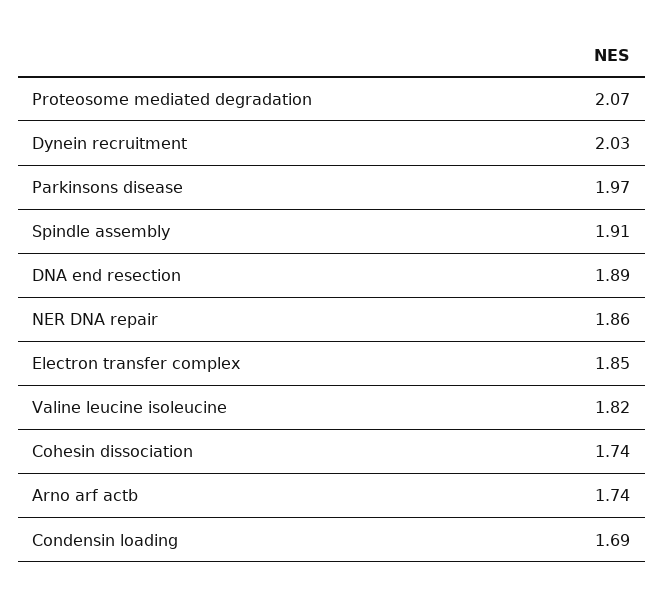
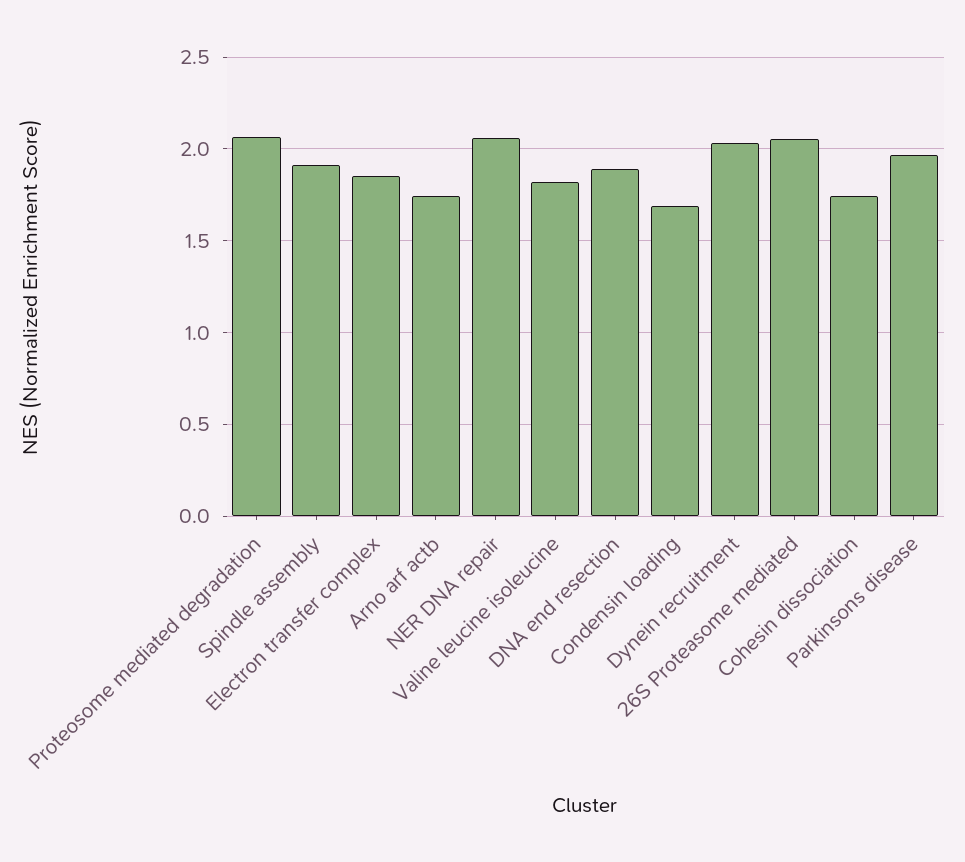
NER DNA repair: 1.86 -> 2.05
26S Proteasome mediated: none -> 2.05

